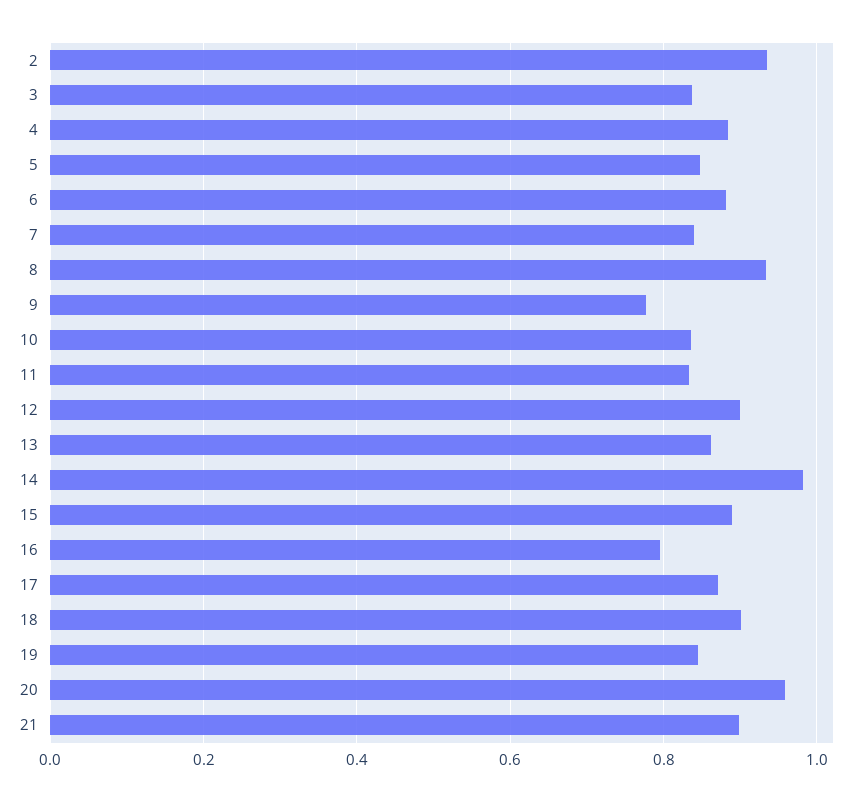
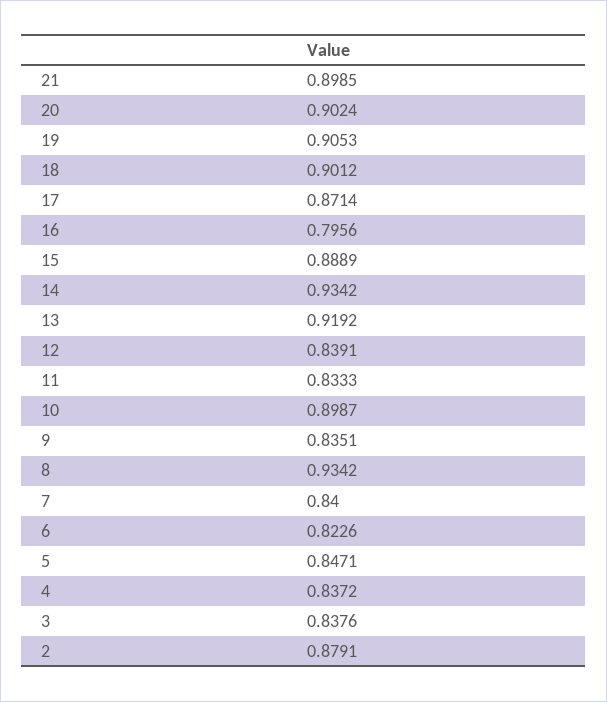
2: 0.94 -> 0.8791
4: 0.88 -> 0.8372
6: 0.88 -> 0.8226
9: 0.78 -> 0.8351
10: 0.84 -> 0.8987
12: 0.9 -> 0.8391
13: 0.86 -> 0.9192
14: 0.98 -> 0.9342
19: 0.84 -> 0.9053
20: 0.96 -> 0.9024

